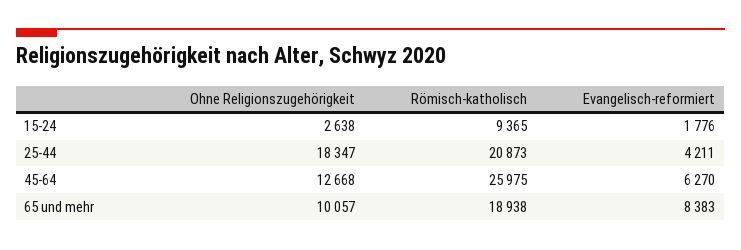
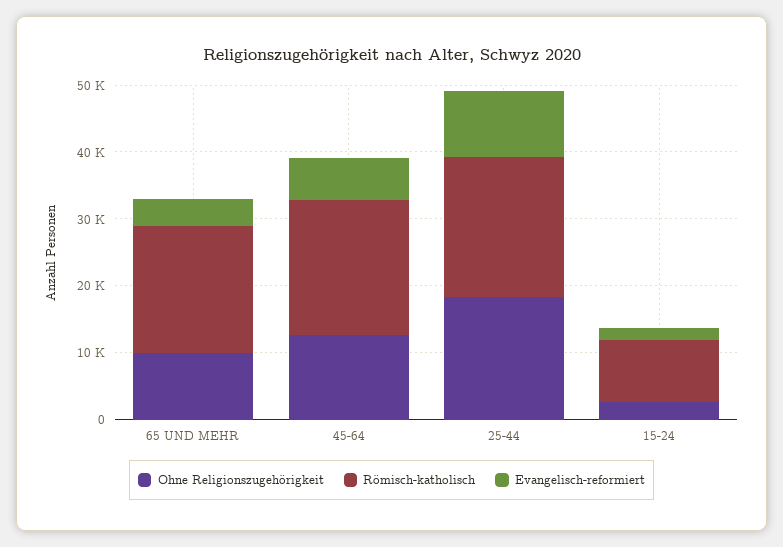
Evangelisch-reformiert, 25-44: 4211 -> 10000
Römisch-katholisch, 45-64: 25975 -> 20000
Evangelisch-reformiert, 65 und mehr: 8383 -> 4000

